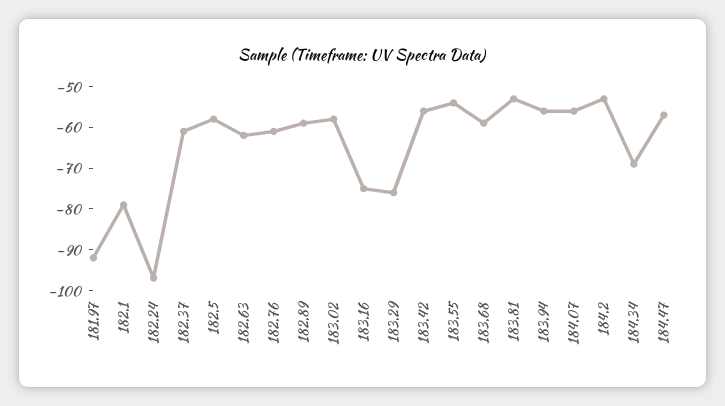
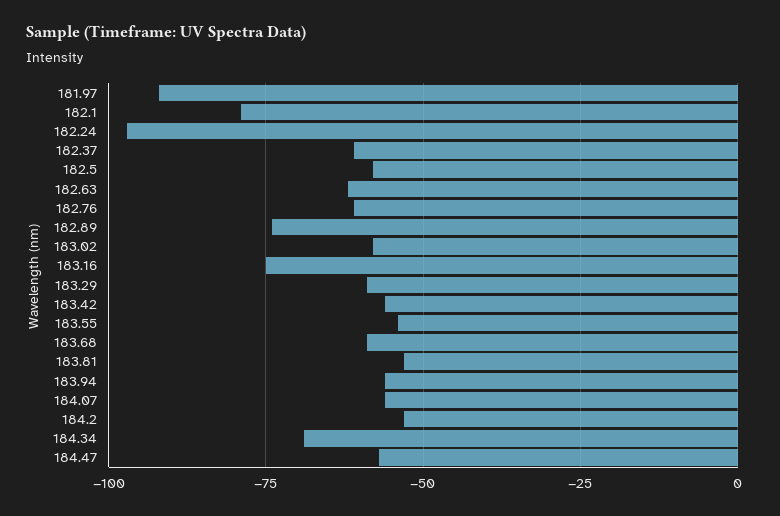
182.89: -60 -> -75
183.29: -75 -> -60

